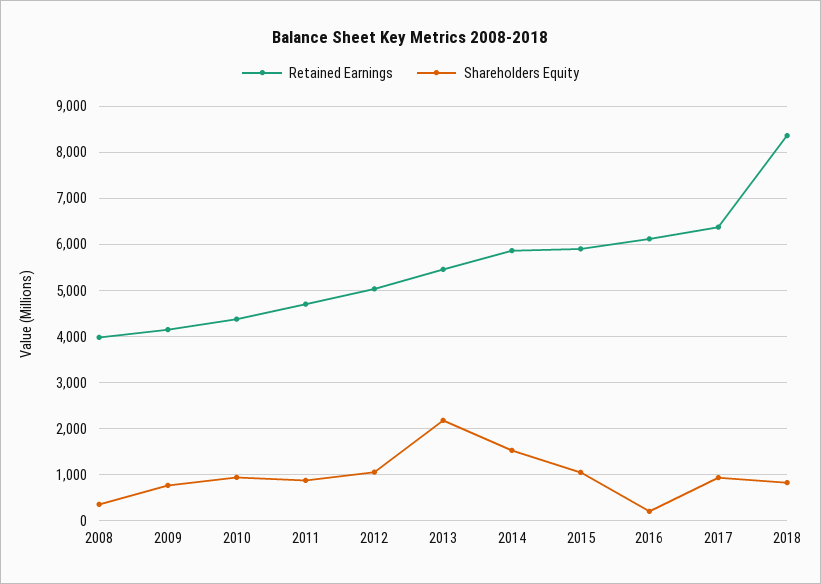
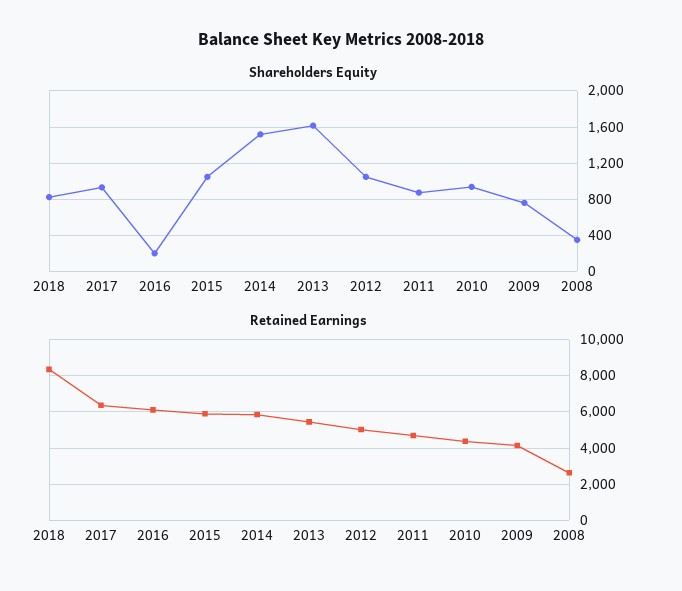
Retained Earnings, 2008: 4000 -> 2500
Shareholders Equity, 2013: 2200 -> 1600

